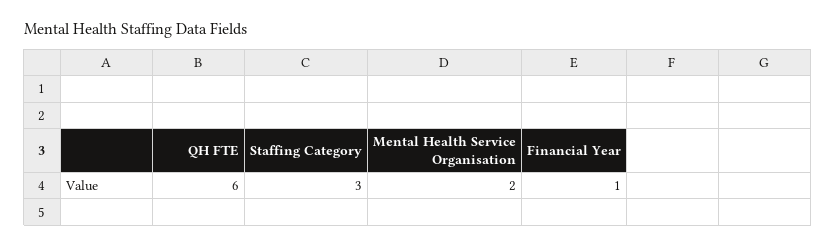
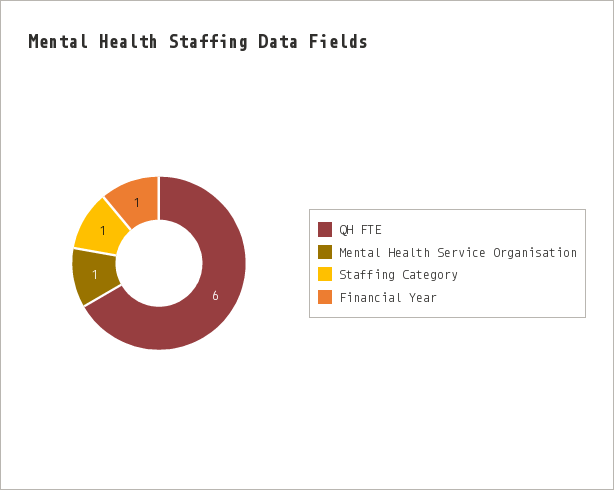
Staffing Category: 3 -> 1
Mental Health Service Organisation: 2 -> 1

